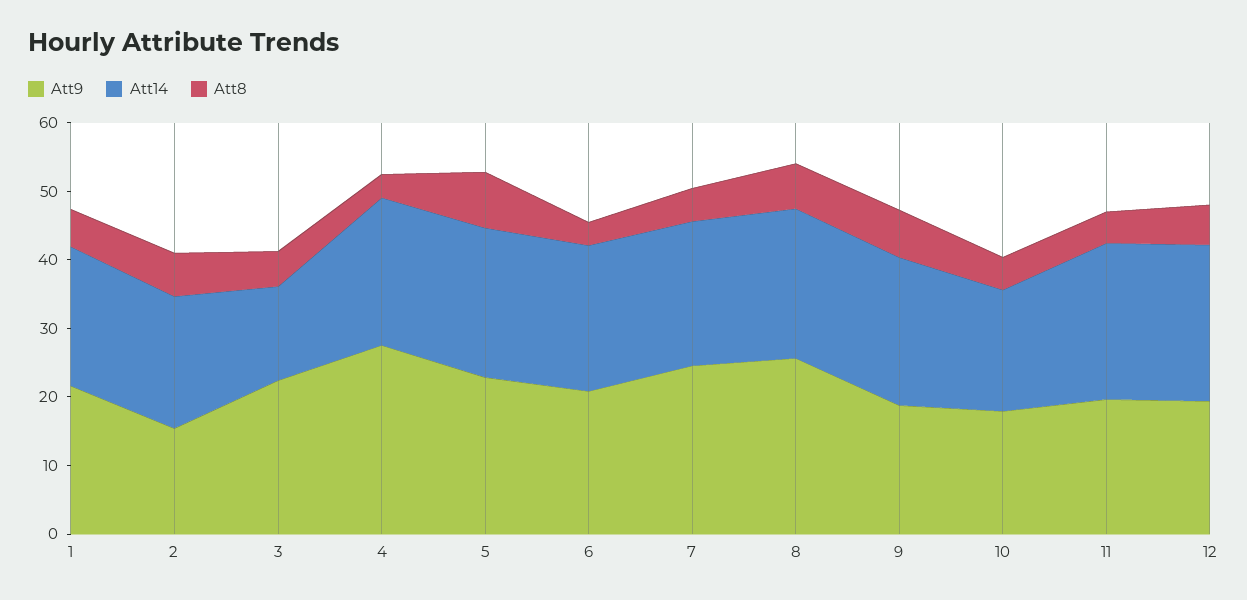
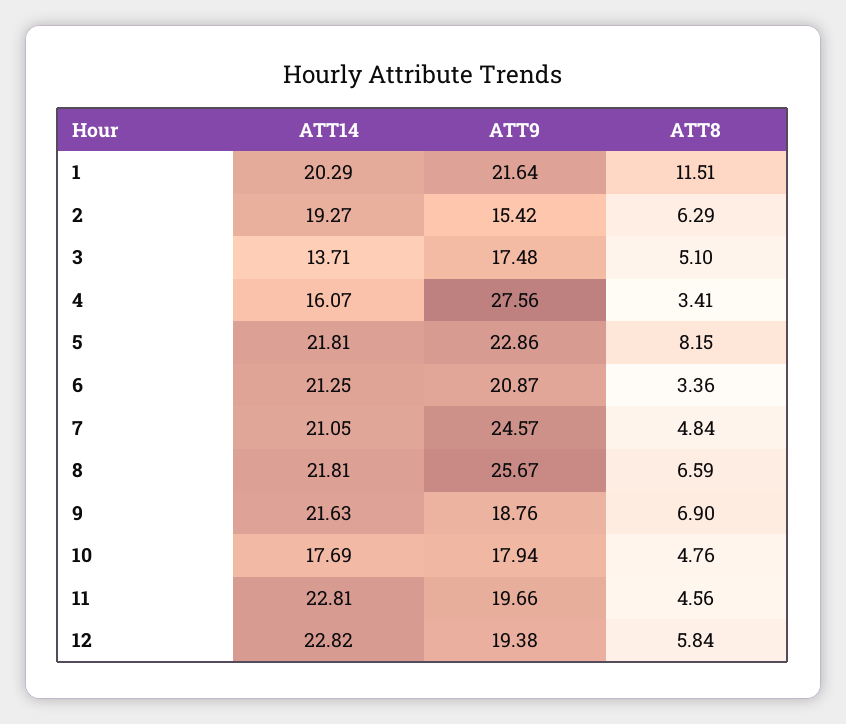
Att8, 1: 6 -> 11.51
Att9, 3: 22 -> 17.48
Att14, 4: 22 -> 16.07

